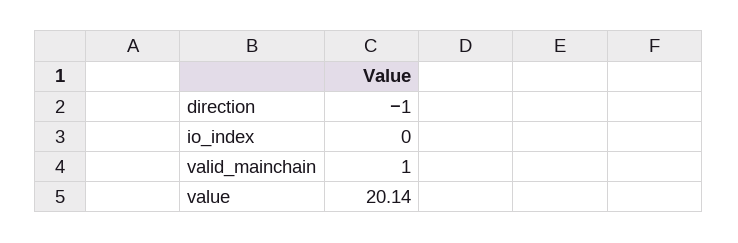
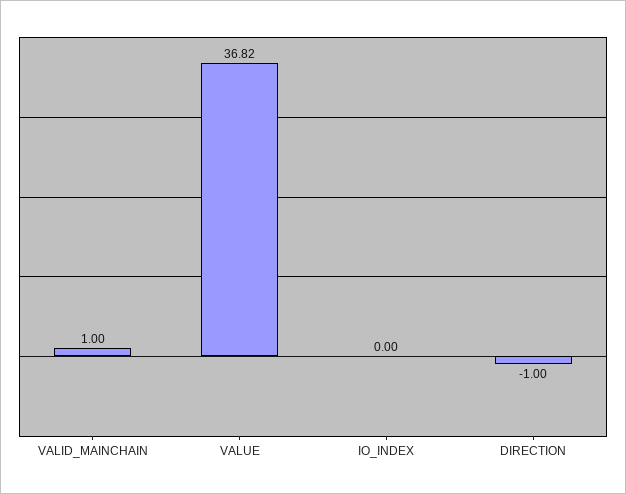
value: 20.14 -> 36.82

